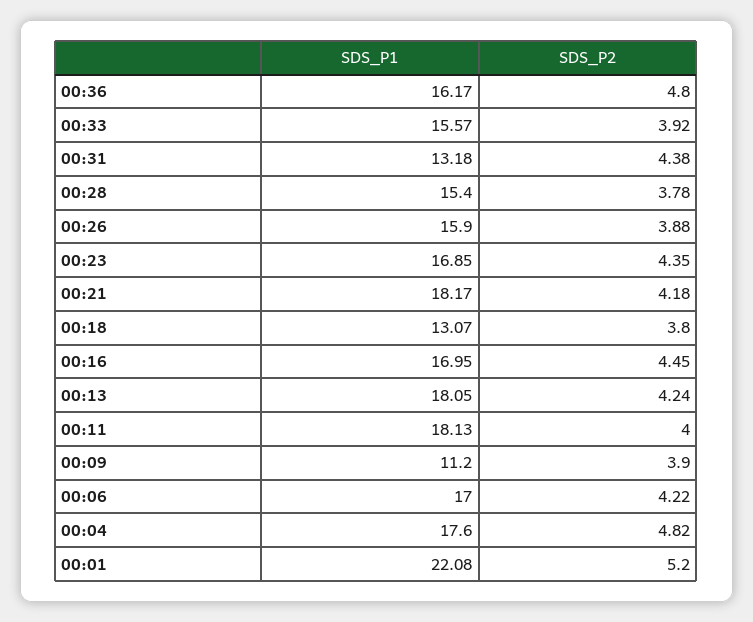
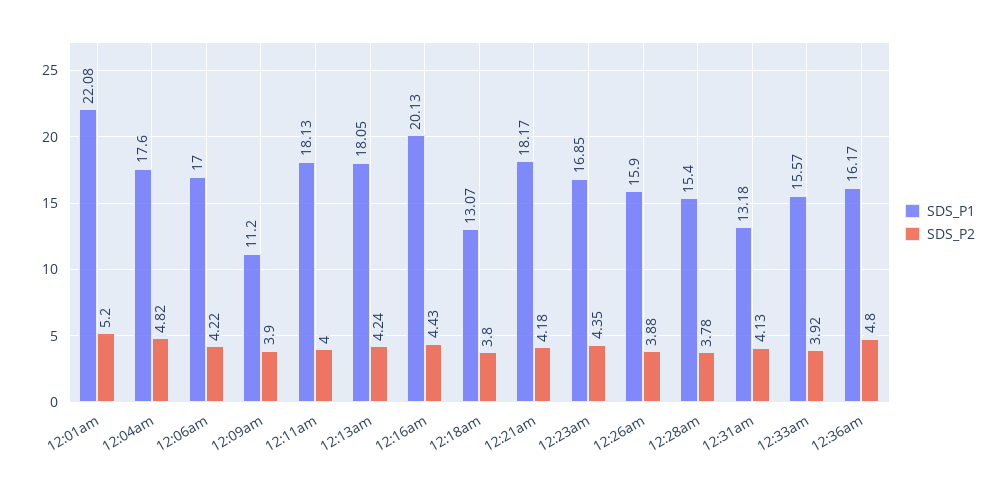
SDS_P2, 00:31: 4.38 -> 4.13
SDS_P1, 00:16: 16.95 -> 20.13
SDS_P2, 00:16: 4.45 -> 4.43

